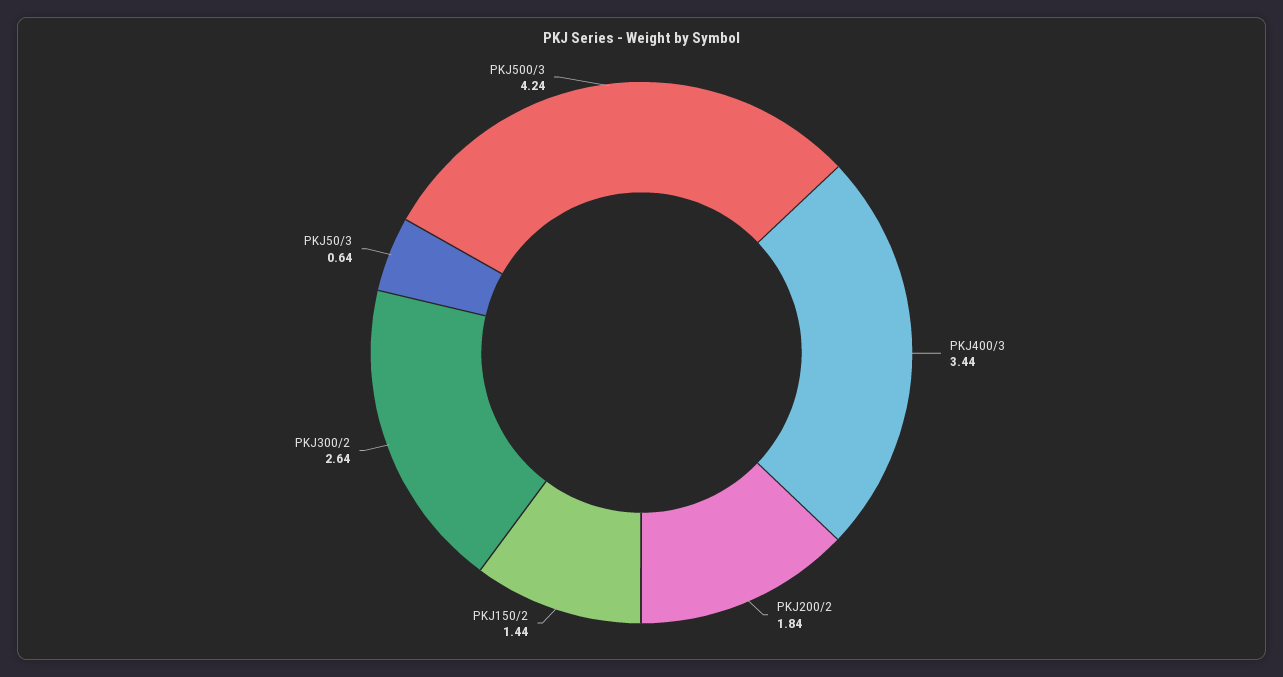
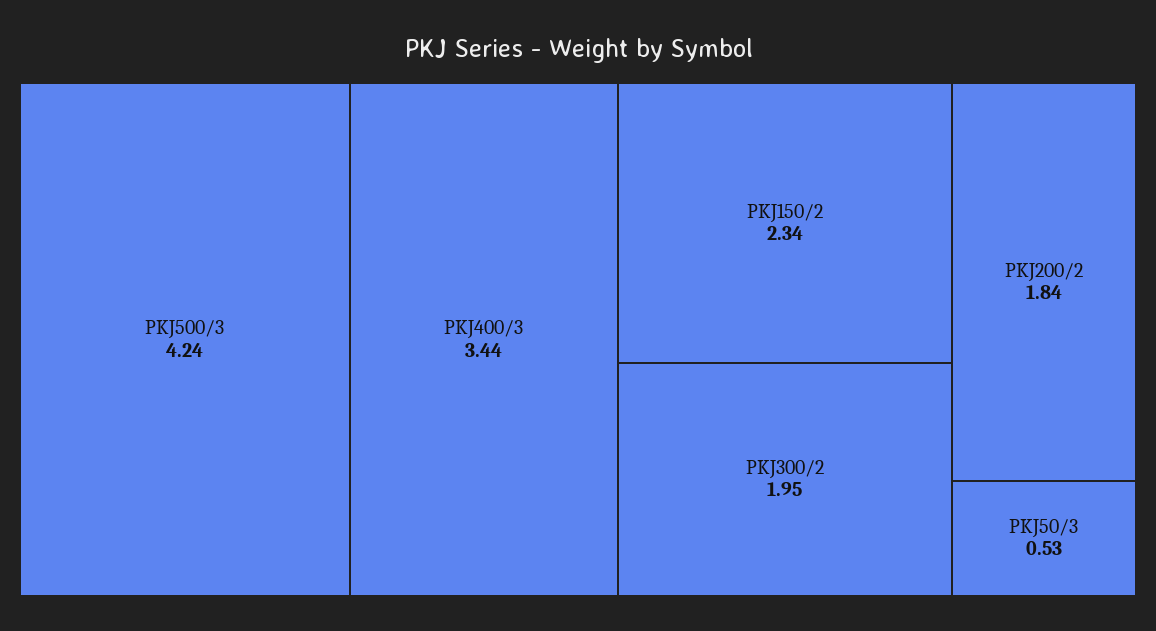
PKJ150/2: 1.44 -> 2.34
PKJ300/2: 2.64 -> 1.95
PKJ50/3: 0.64 -> 0.53

